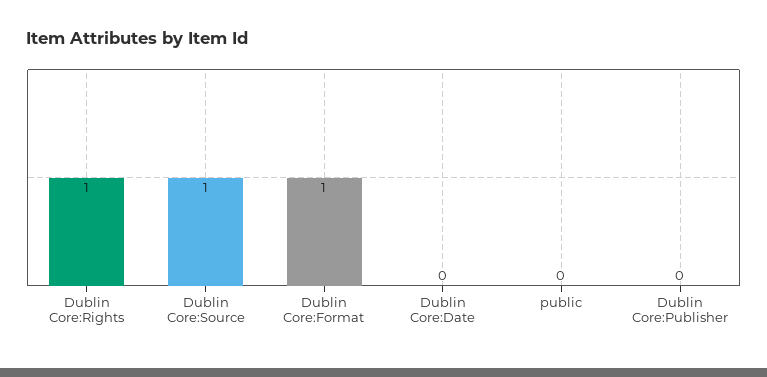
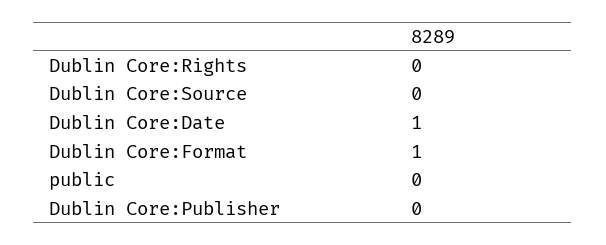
Dublin Core:Rights: 1 -> 0
Dublin Core:Source: 1 -> 0
Dublin Core:Date: 0 -> 1

